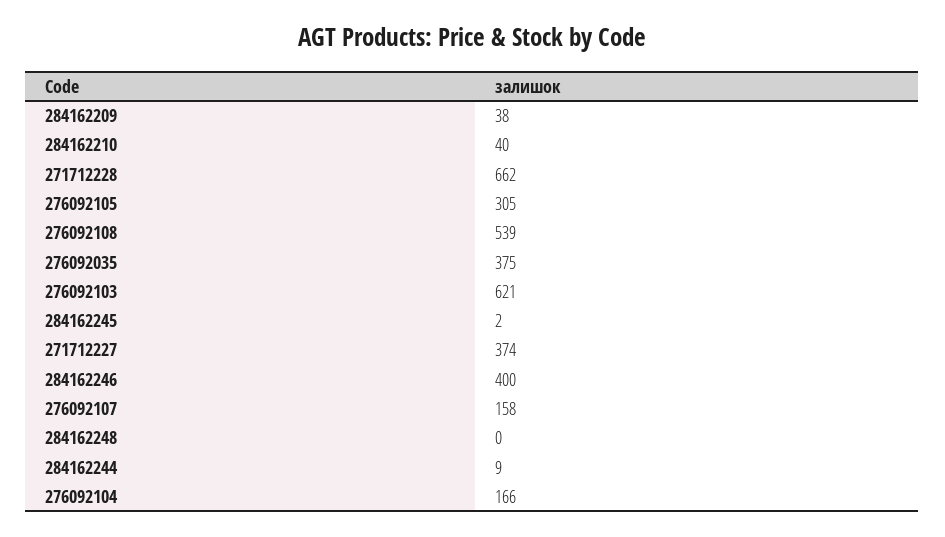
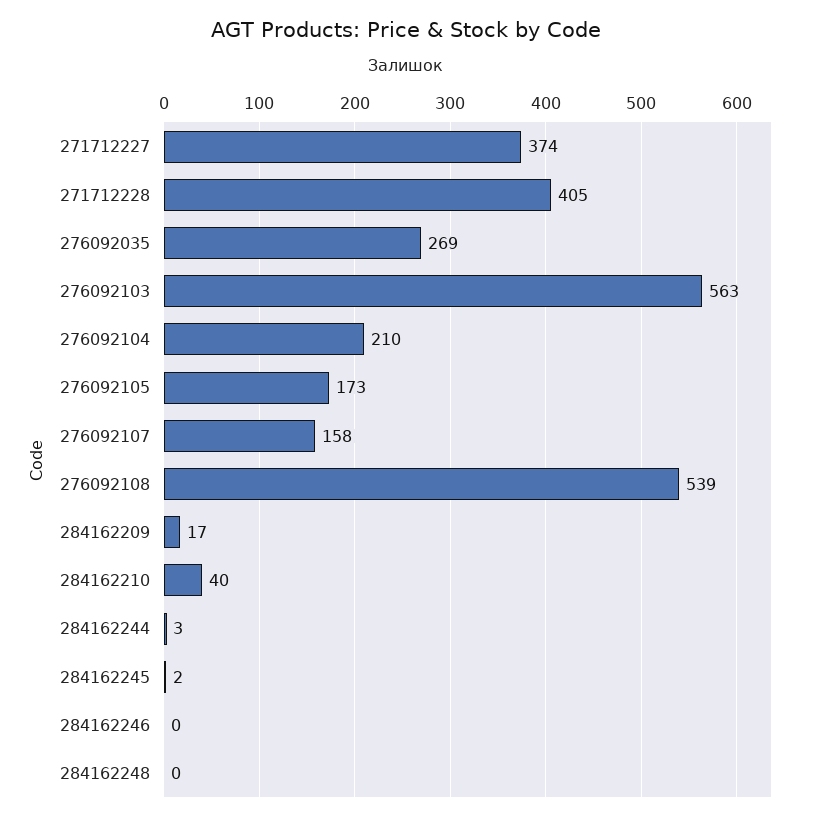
284162209: 38 -> 17
271712228: 662 -> 405
276092105: 305 -> 173
276092035: 375 -> 269
276092103: 621 -> 563
284162246: 400 -> 0
284162244: 9 -> 3
276092104: 166 -> 210

